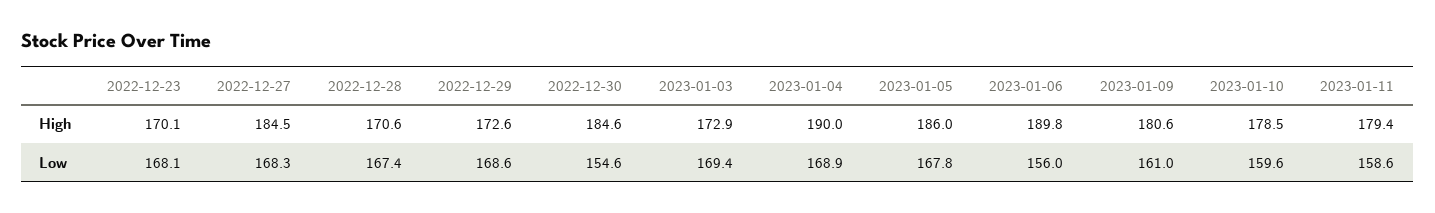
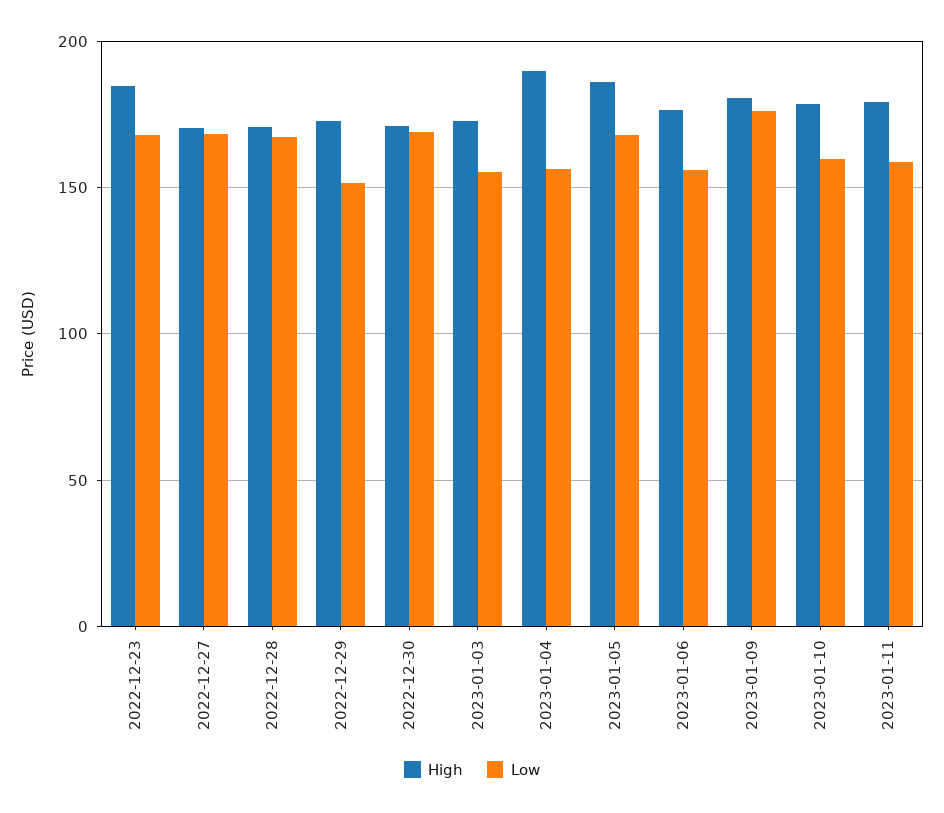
High, 2022-12-23: 170.1 -> 185
High, 2022-12-27: 184.5 -> 170
High, 2022-12-30: 184.6 -> 170
High, 2023-01-06: 189.8 -> 175
Low, 2022-12-29: 168.6 -> 150
Low, 2022-12-30: 154.6 -> 170
Low, 2023-01-03: 169.4 -> 155
Low, 2023-01-04: 168.9 -> 155
Low, 2023-01-09: 161 -> 175

